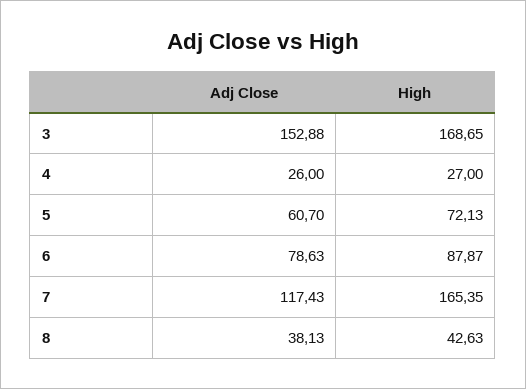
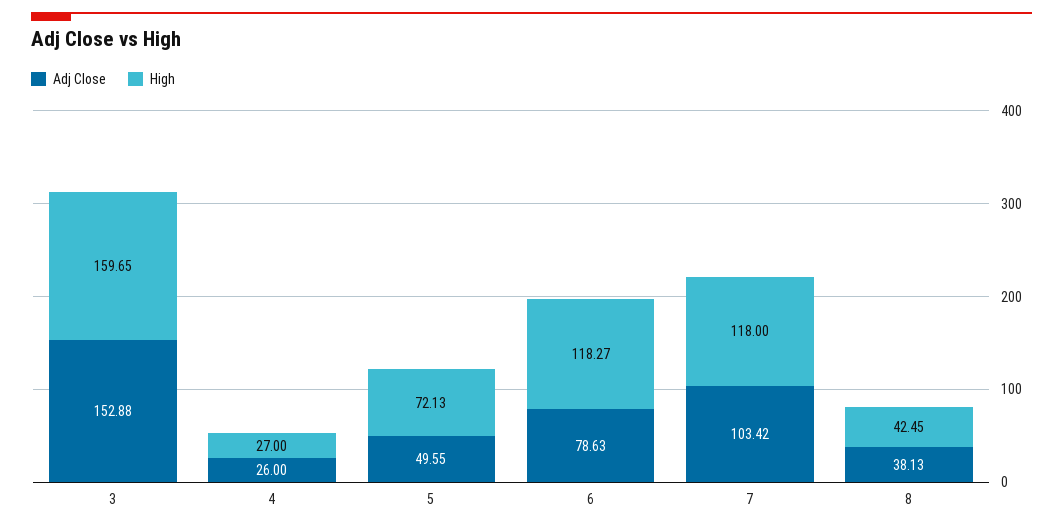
High, 3: 168.65 -> 159.65
Adj Close, 5: 60.7 -> 49.55
High, 6: 87.87 -> 118.27
Adj Close, 7: 117.43 -> 103.42
High, 7: 165.35 -> 118
High, 8: 42.63 -> 42.45

